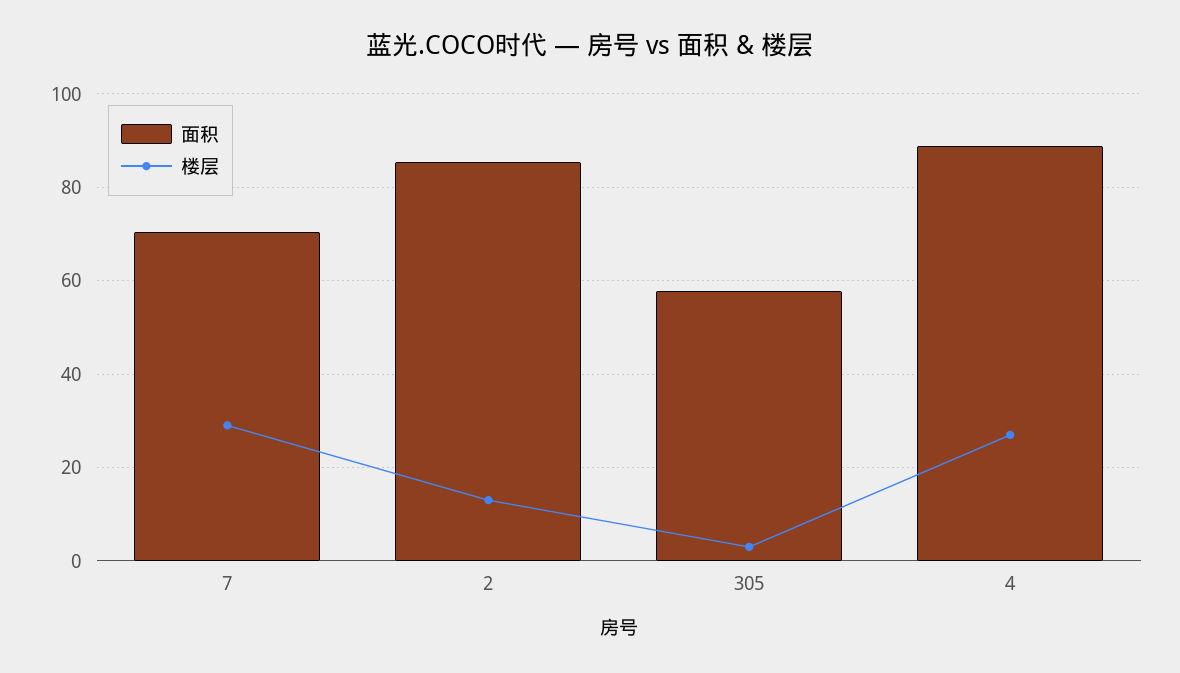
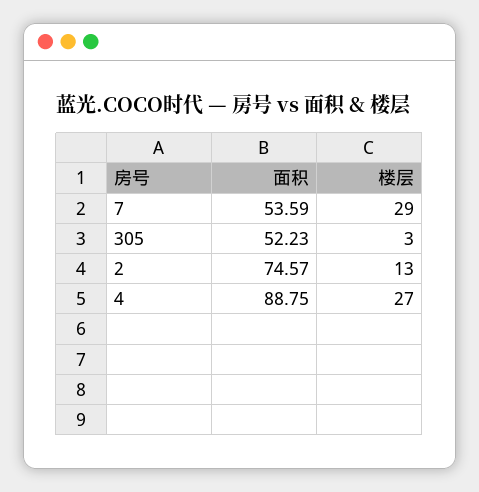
面积, 7: 70 -> 53.59
面积, 2: 86 -> 74.57
面积, 305: 58 -> 52.23

